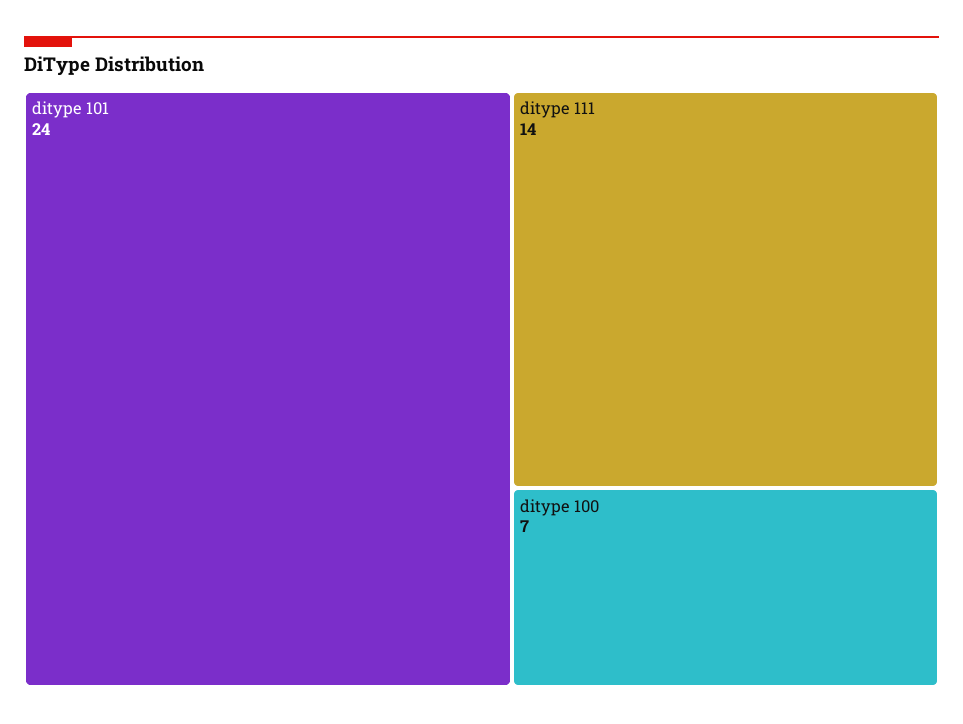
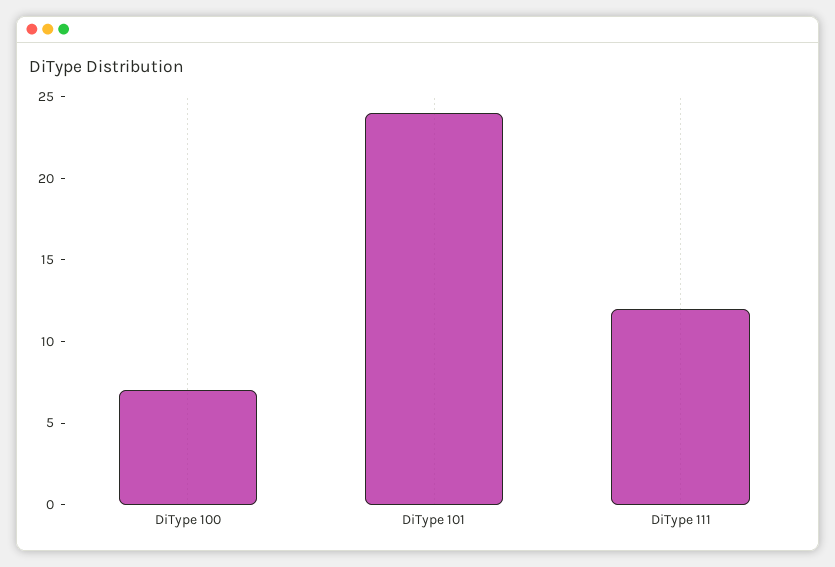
ditype 111: 14 -> 12

